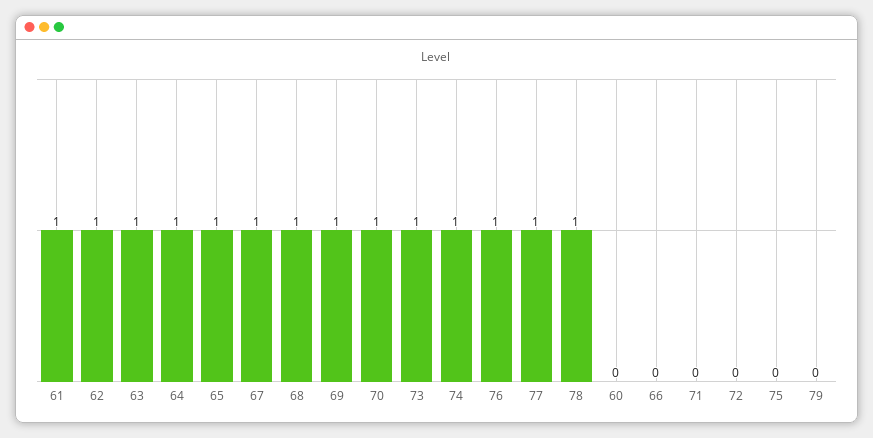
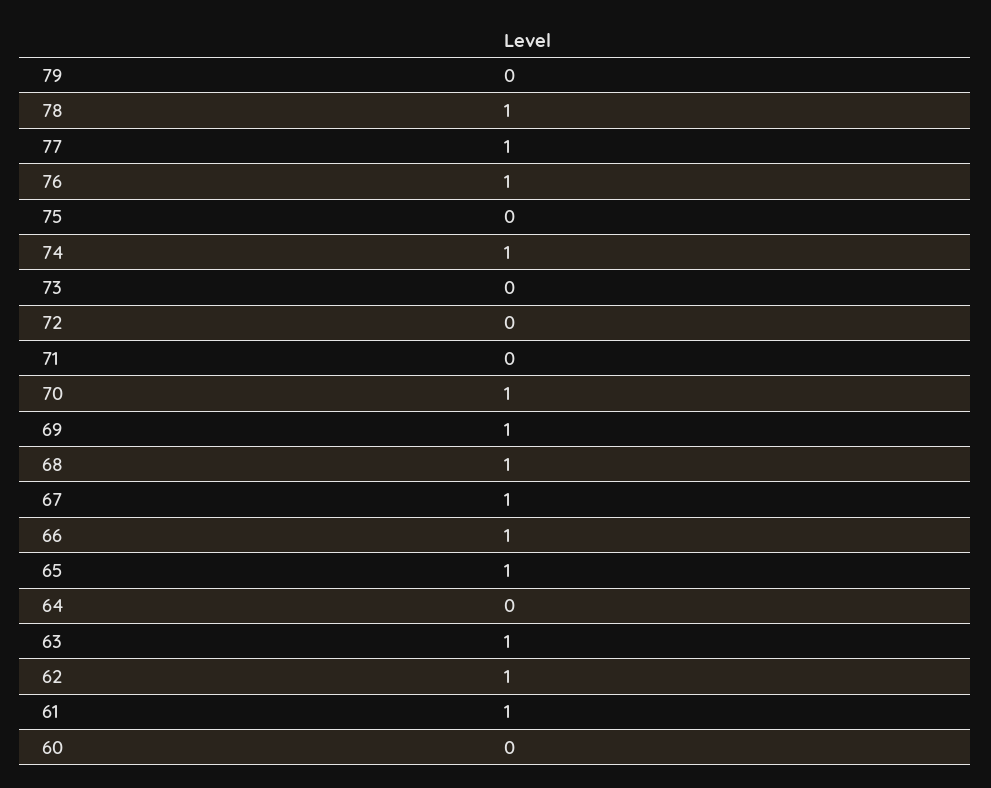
64: 1 -> 0
73: 1 -> 0
66: 0 -> 1

